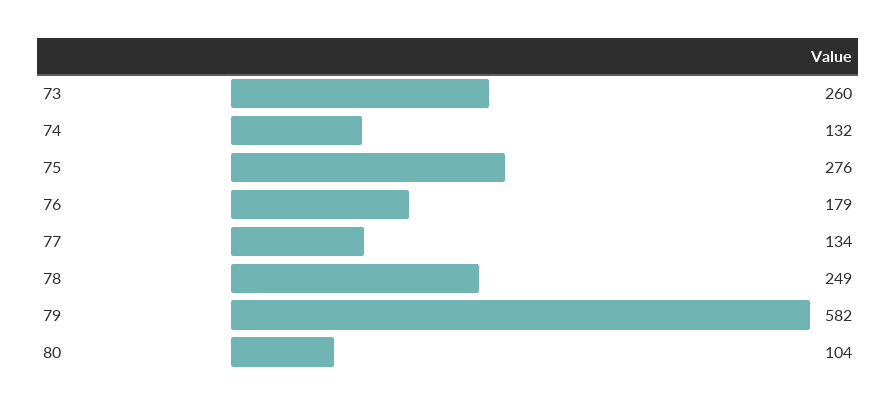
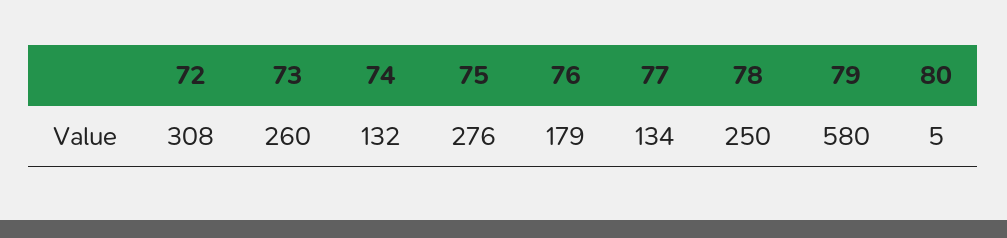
78: 249 -> 250
79: 582 -> 580
80: 104 -> 5
72: none -> 308

